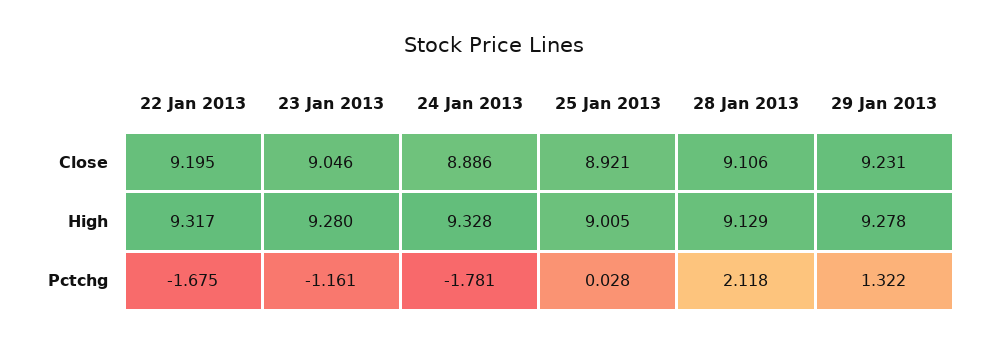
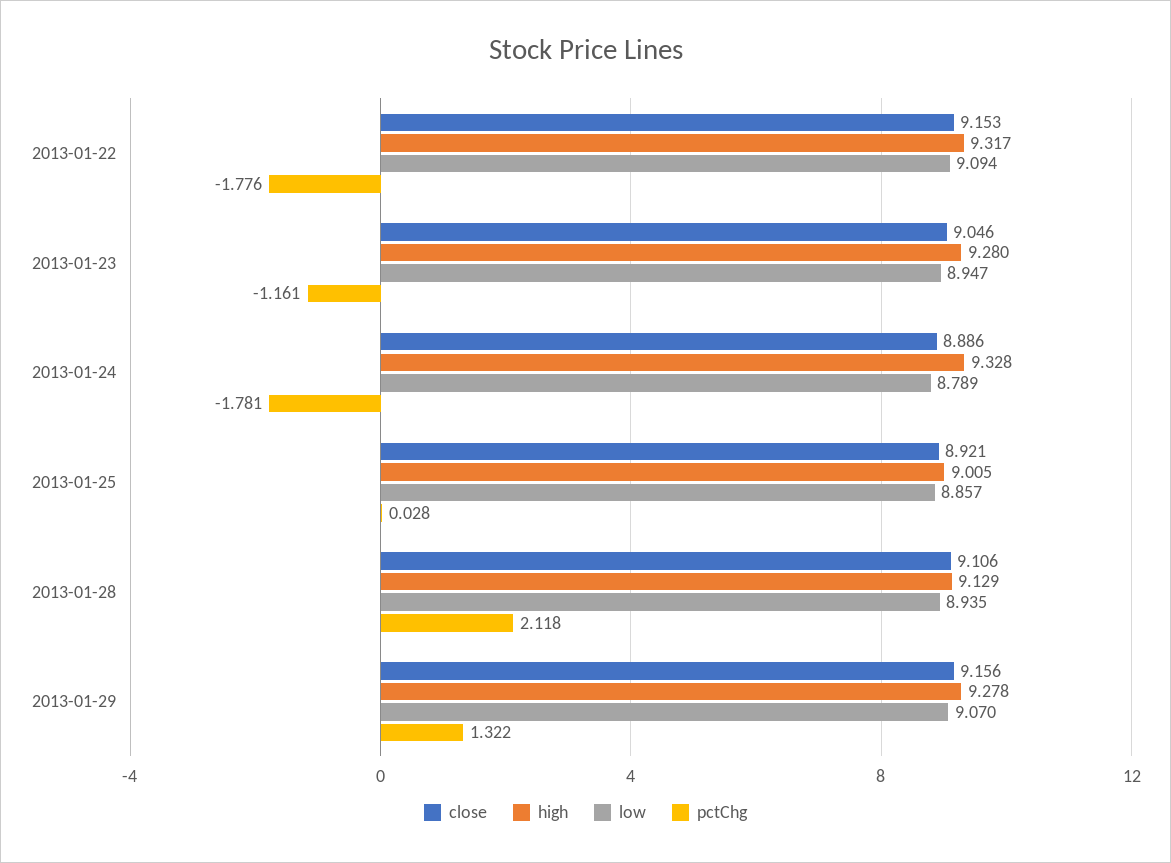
Close, 22 Jan 2013: 9.195 -> 9.153
Close, 29 Jan 2013: 9.231 -> 9.156
Pctchg, 22 Jan 2013: -1.675 -> -1.776
low, 22 Jan 2013: none -> 9.094
low, 23 Jan 2013: none -> 8.947
low, 24 Jan 2013: none -> 8.789
low, 25 Jan 2013: none -> 8.857
low, 28 Jan 2013: none -> 8.935
low, 29 Jan 2013: none -> 9.07

